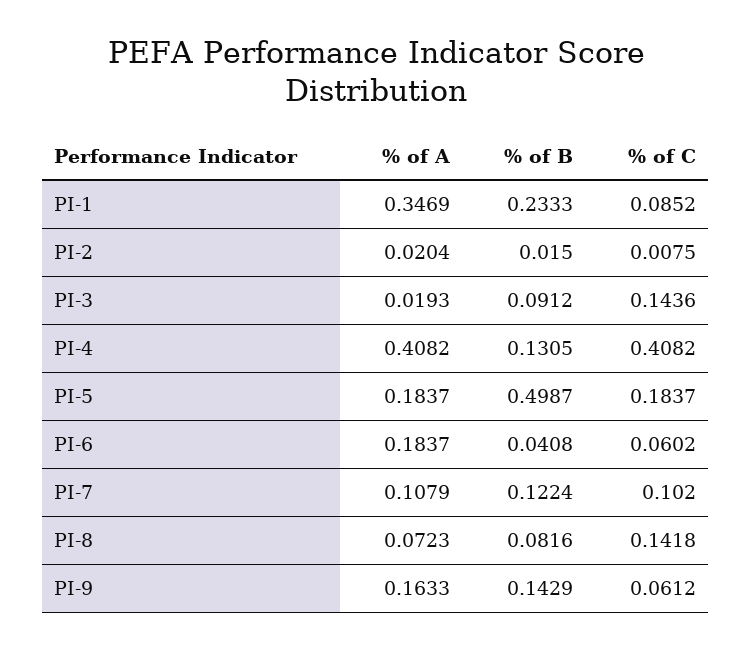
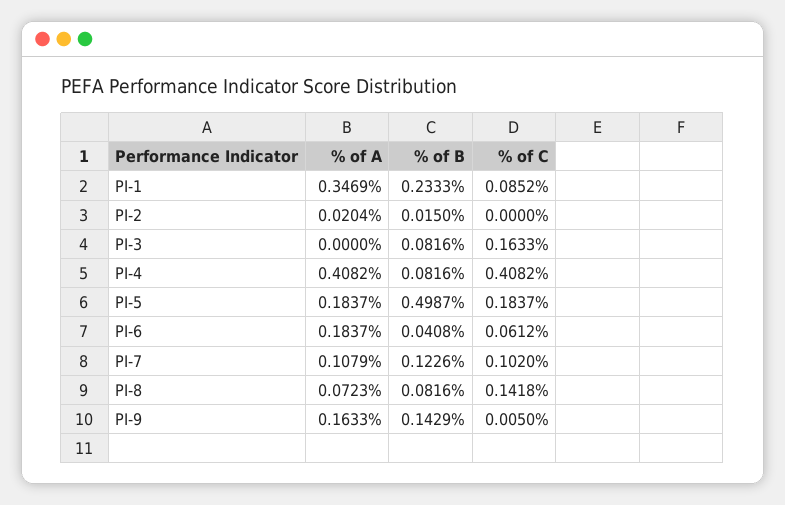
% of C, PI-2: 0.0075 -> 0
% of A, PI-3: 0.0193 -> 0
% of B, PI-3: 0.0912 -> 0.0816
% of C, PI-3: 0.1436 -> 0.1633
% of B, PI-4: 0.1305 -> 0.0816
% of C, PI-6: 0.0602 -> 0.0612
% of B, PI-7: 0.1224 -> 0.1226
% of C, PI-9: 0.0612 -> 0.005

